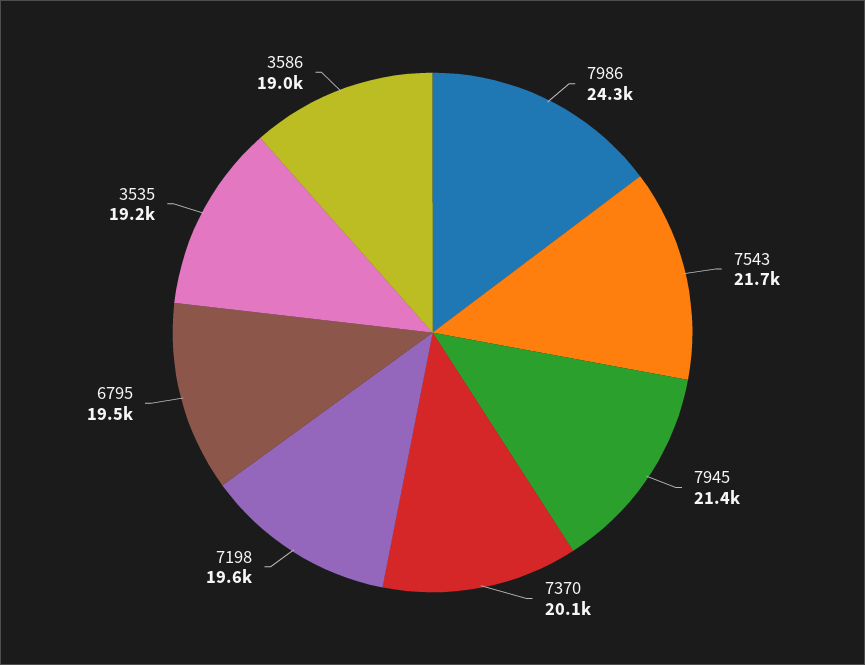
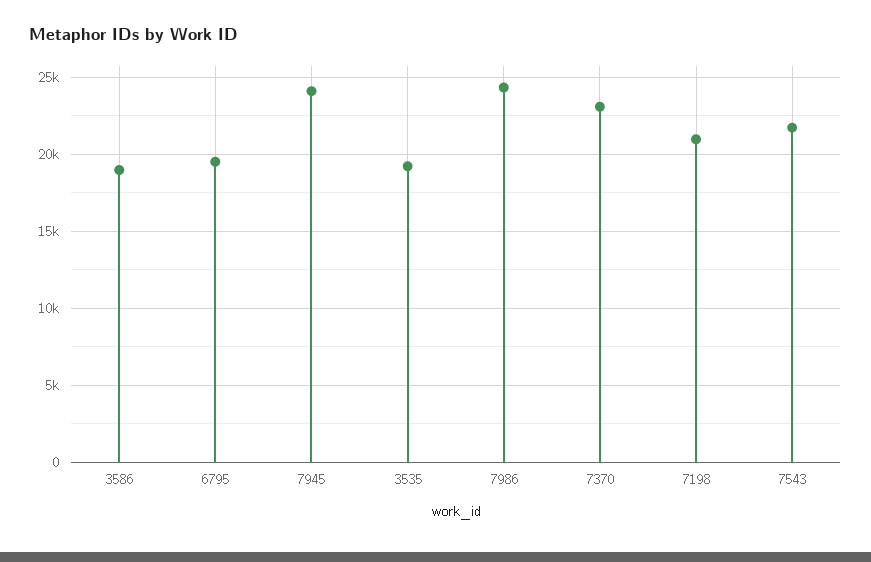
7945: 21400 -> 24000
7370: 20100 -> 23000
7198: 19600 -> 21000

